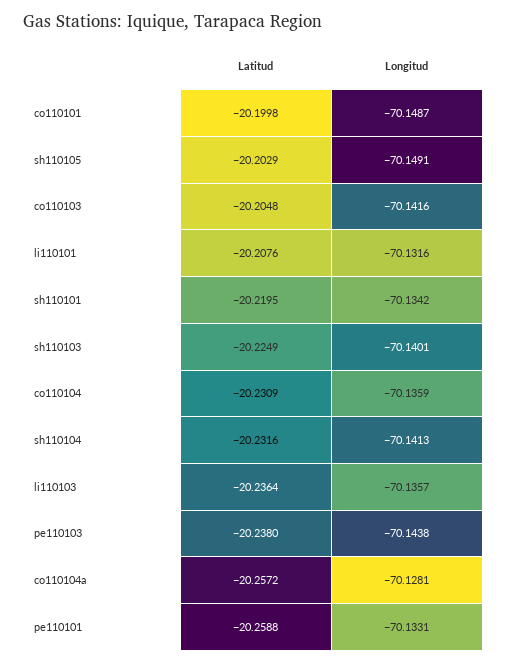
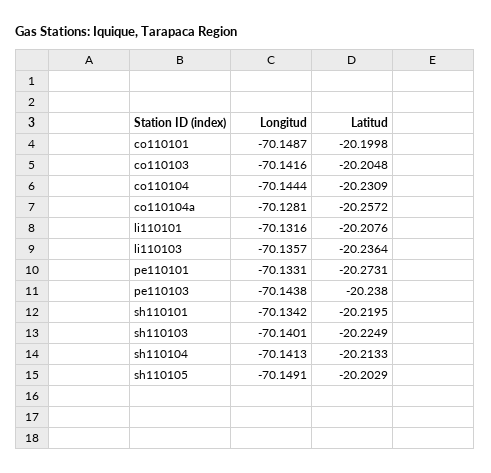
Longitud, co110104: -70.1359 -> -70.1444
Latitud, sh110104: -20.2316 -> -20.2133
Latitud, pe110101: -20.2588 -> -20.2731

